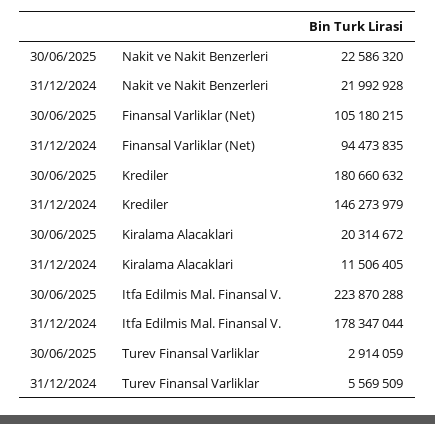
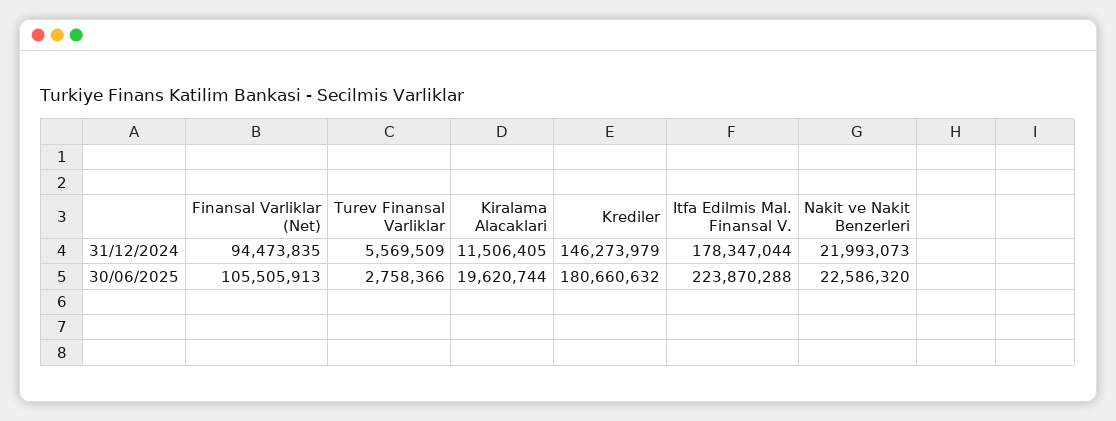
31/12/2024, Nakit ve Nakit Benzerleri: 21992928 -> 21993073
30/06/2025, Finansal Varliklar (Net): 105180215 -> 105505913
30/06/2025, Kiralama Alacaklari: 20314672 -> 19620744
30/06/2025, Turev Finansal Varliklar: 2914059 -> 2758366

